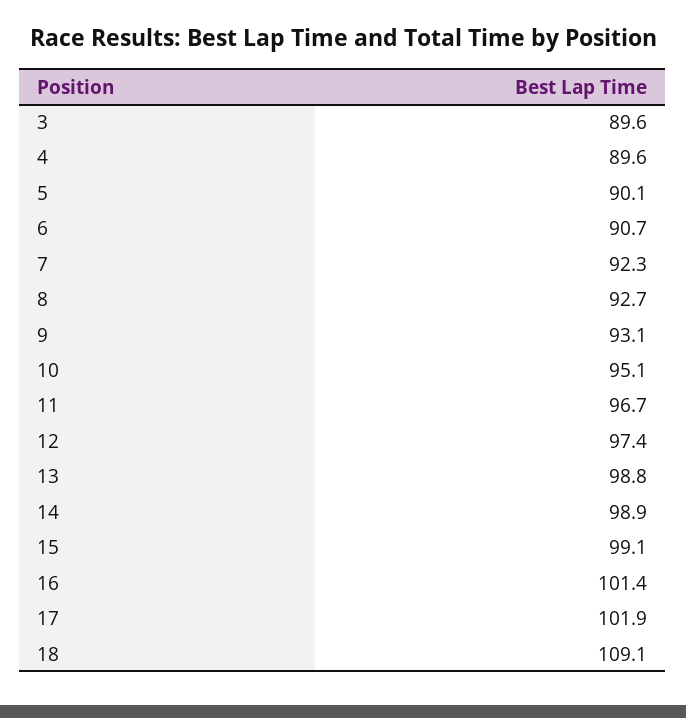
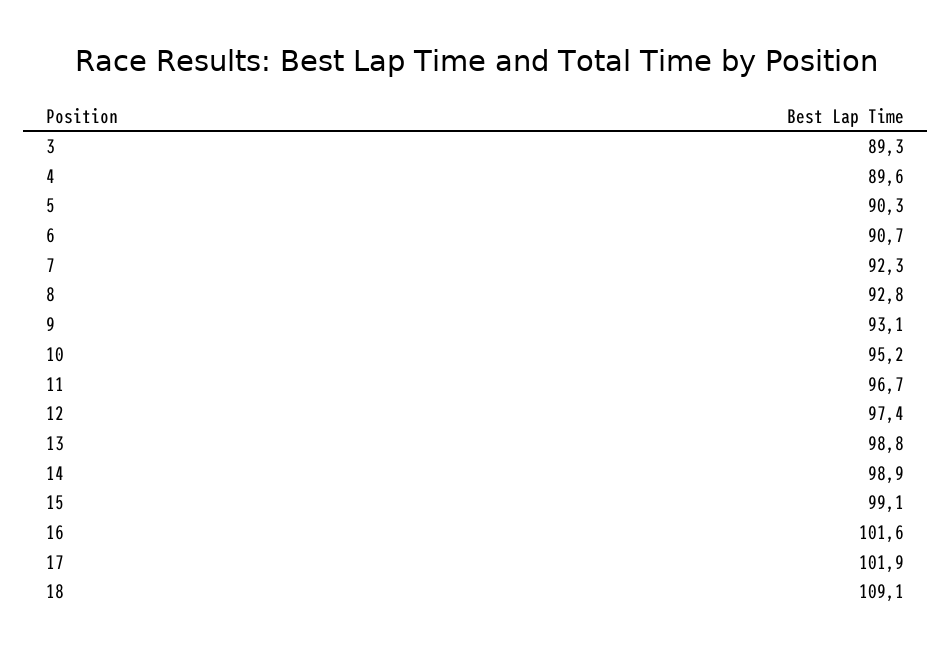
3: 89.6 -> 89.3
5: 90.1 -> 90.3
8: 92.7 -> 92.8
10: 95.1 -> 95.2
16: 101.4 -> 101.6

